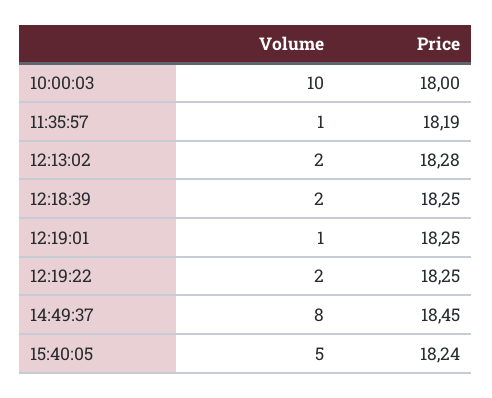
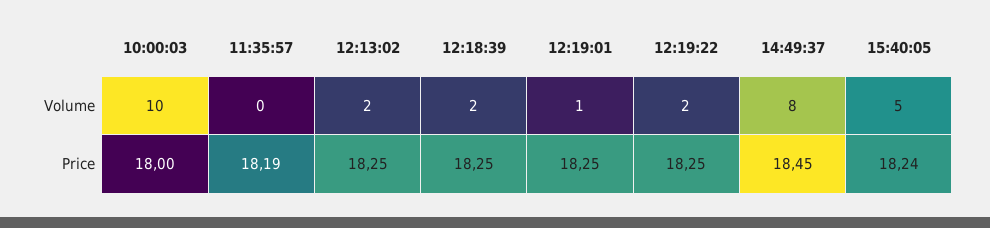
Volume, 11:35:57: 1 -> 0
Price, 12:13:02: 18.28 -> 18.25

